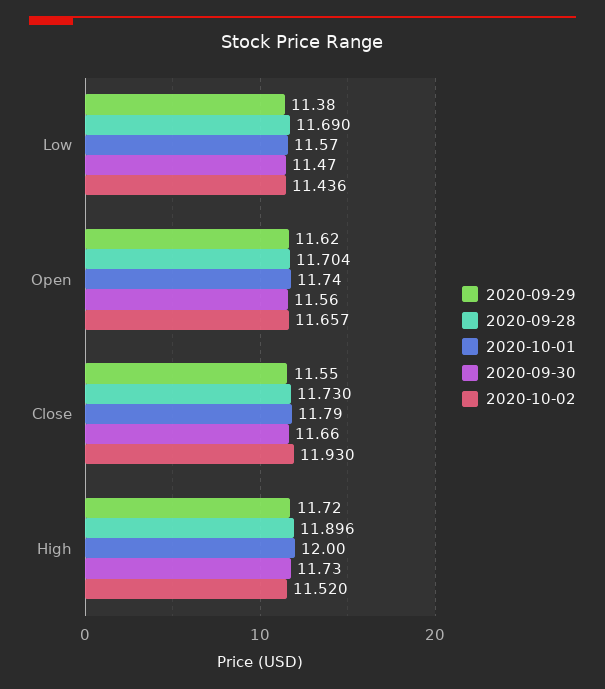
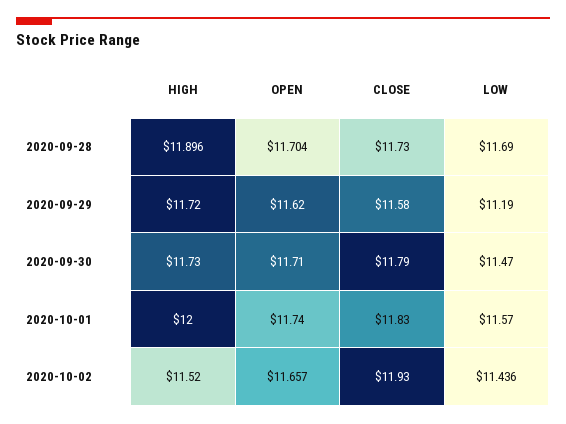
2020-09-29, Low: 11.38 -> 11.19
2020-09-30, Open: 11.56 -> 11.71
2020-09-29, Close: 11.55 -> 11.58
2020-10-01, Close: 11.79 -> 11.83
2020-09-30, Close: 11.66 -> 11.79

